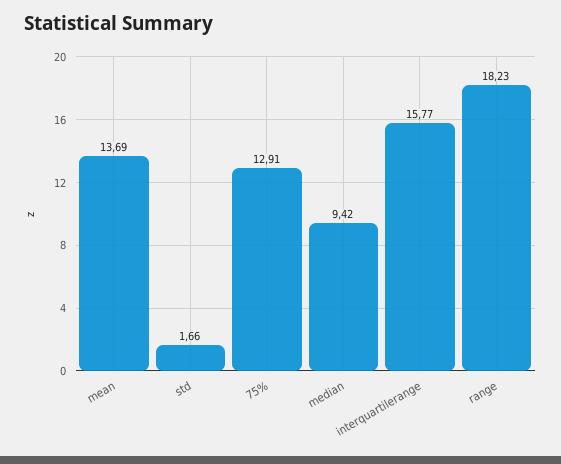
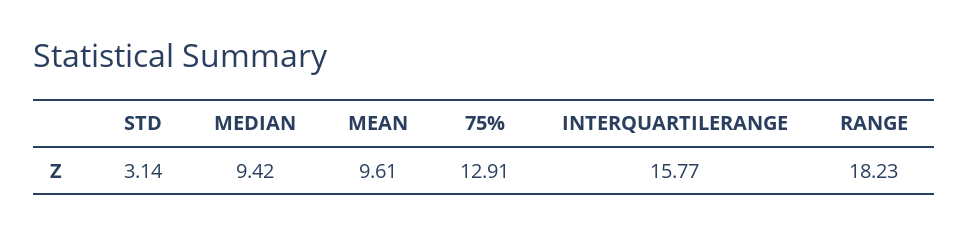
mean: 13.69 -> 9.61
std: 1.66 -> 3.14

